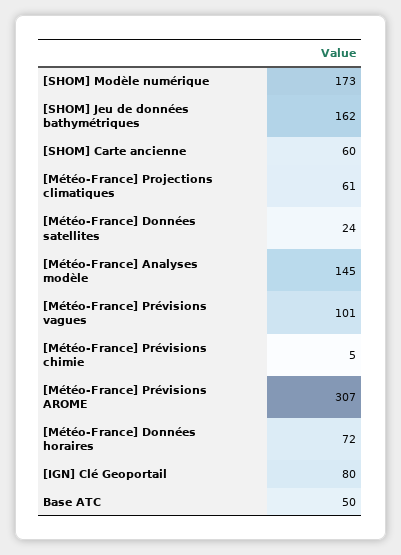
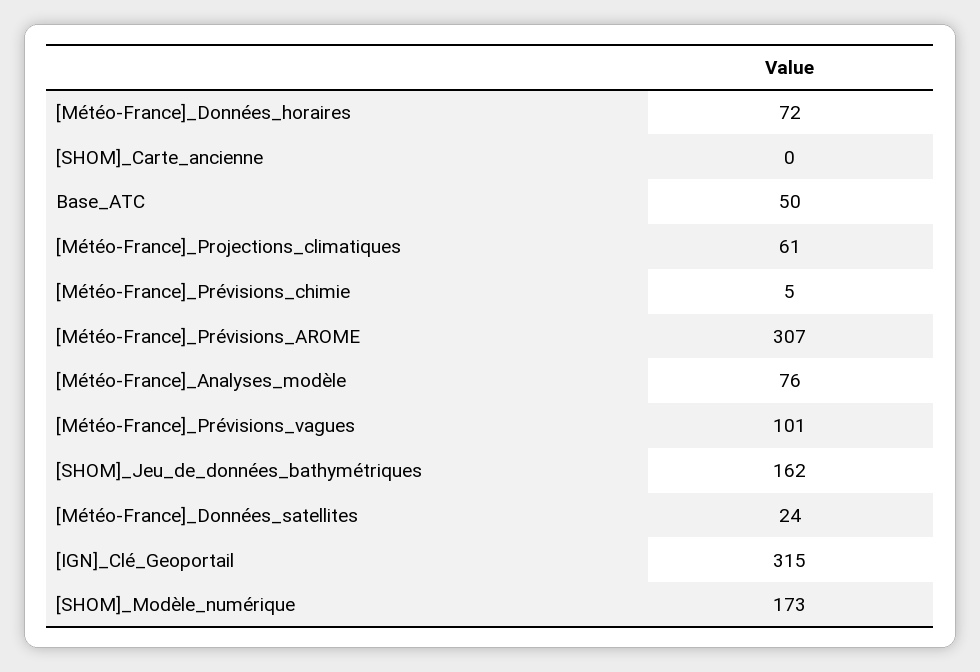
[SHOM] Carte ancienne: 60 -> 0
[Météo-France] Analyses modèle: 145 -> 76
[IGN] Clé Geoportail: 80 -> 315

